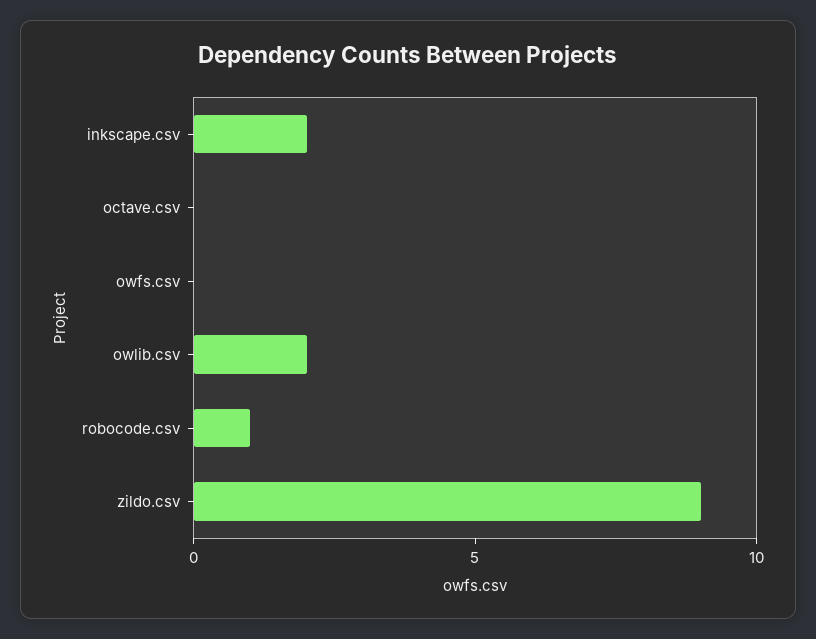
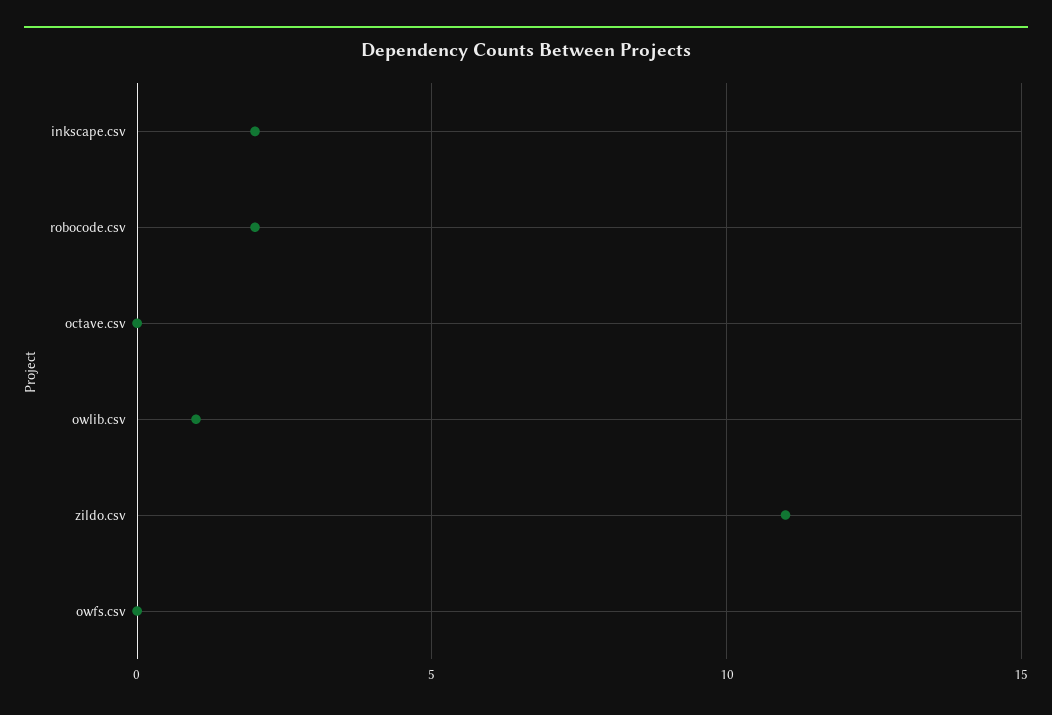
owlib.csv: 2 -> 1
robocode.csv: 1 -> 2
zildo.csv: 9 -> 11

